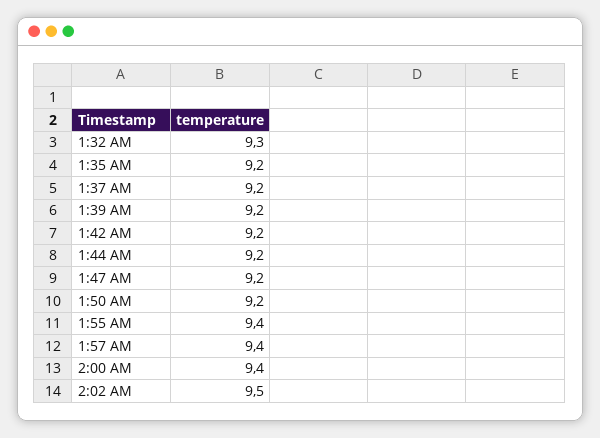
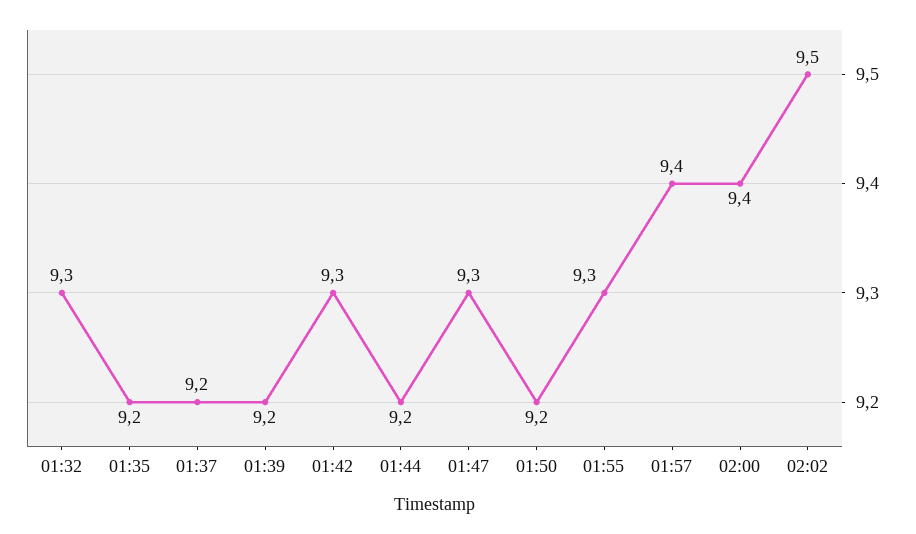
1:42 AM: 9.2 -> 9.3
1:47 AM: 9.2 -> 9.3
1:55 AM: 9.4 -> 9.3

